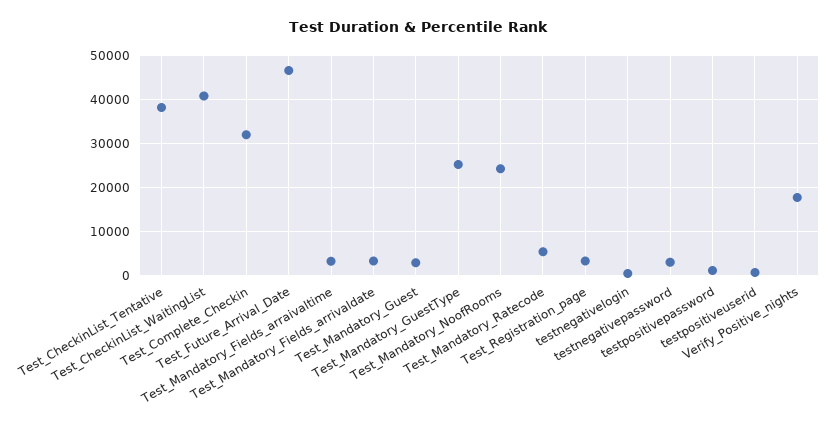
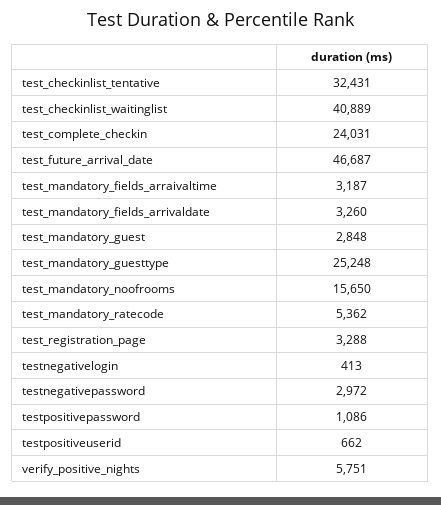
Test_CheckinList_Tentative: 38000 -> 32431
Test_Complete_Checkin: 32000 -> 24031
Test_Mandatory_NoofRooms: 24000 -> 15650
Verify_Positive_nights: 18000 -> 5751

